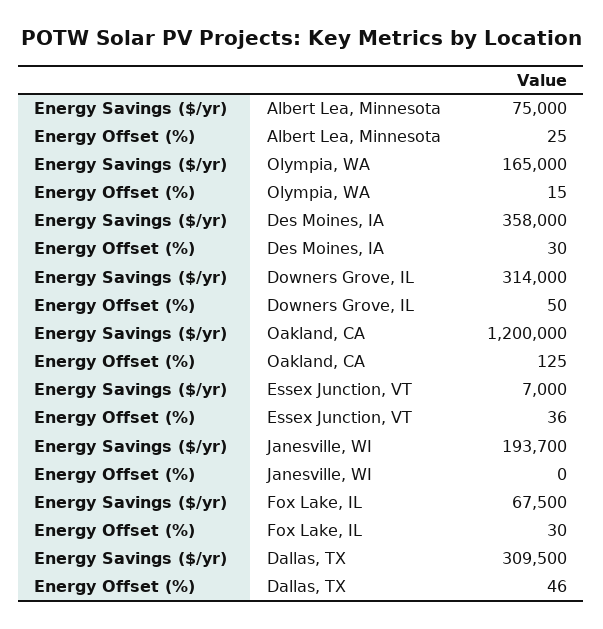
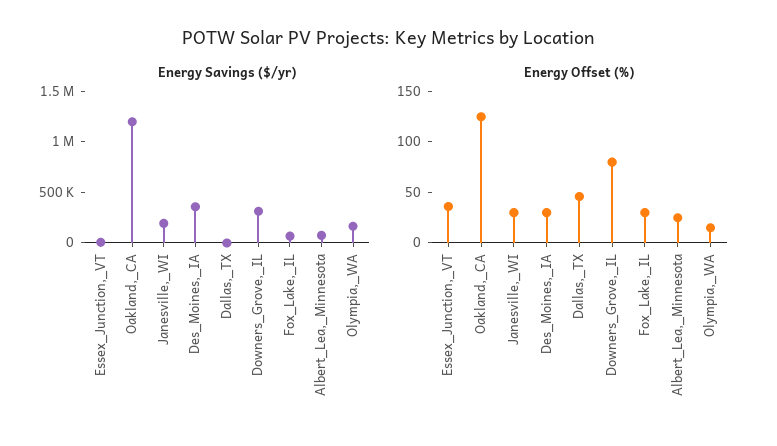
Energy Offset (%), Downers Grove, IL: 50 -> 80
Energy Offset (%), Janesville, WI: 0 -> 30
Energy Savings ($/yr), Dallas, TX: 309500 -> 0

